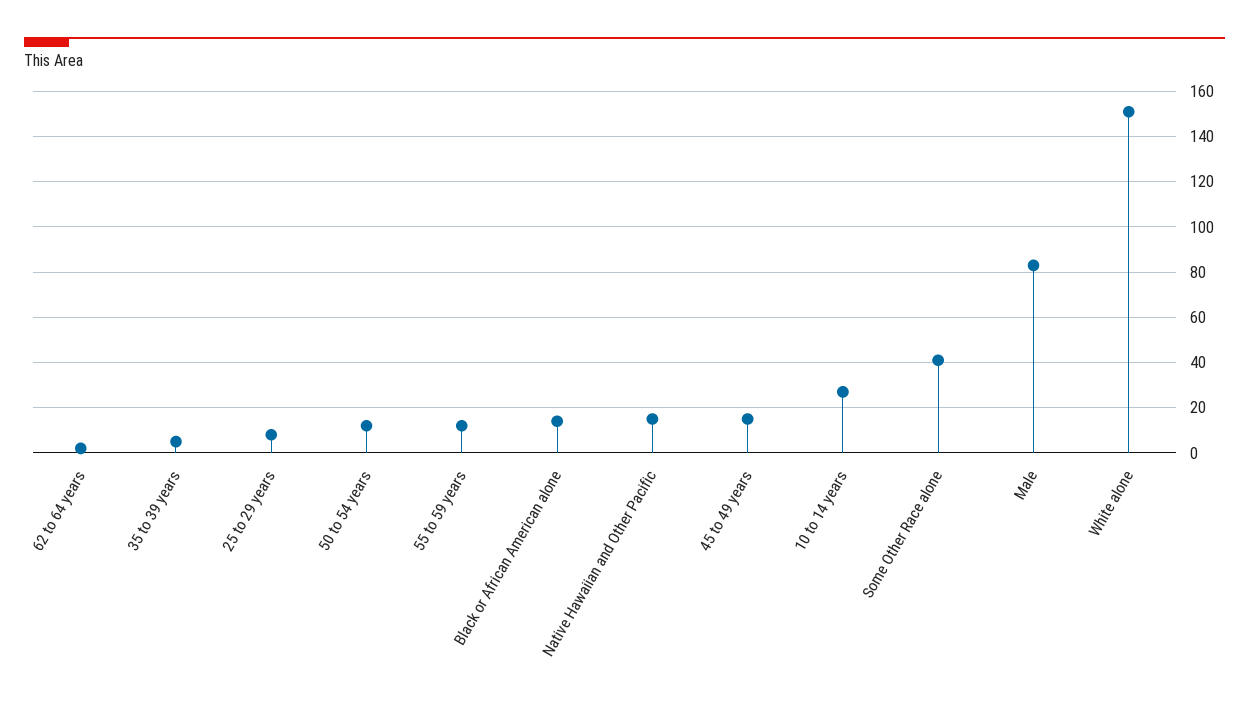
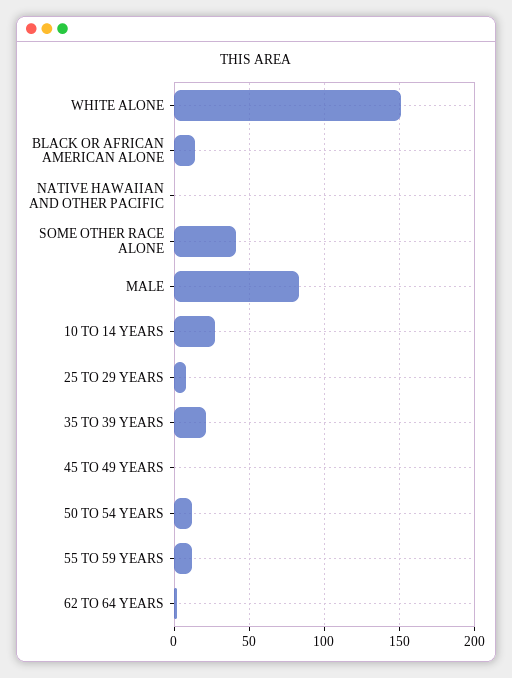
35 to 39 years: 5 -> 20
Native Hawaiian and Other Pacific: 15 -> 0
45 to 49 years: 15 -> 0

